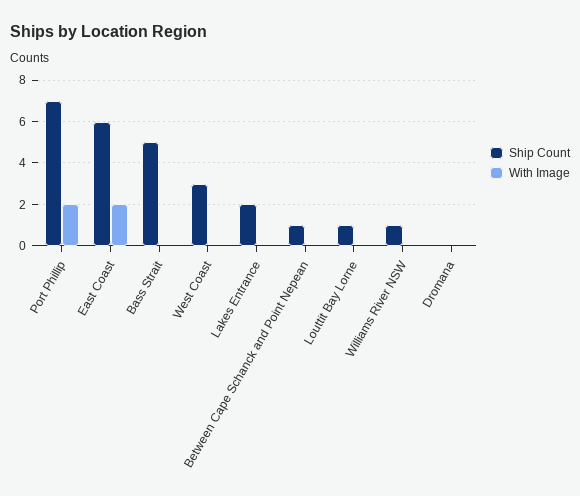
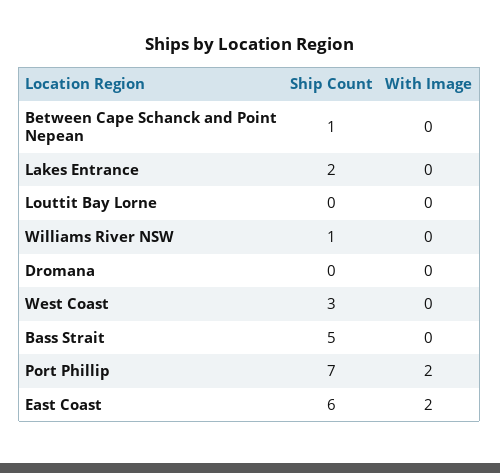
Ship Count, Louttit Bay Lorne: 1 -> 0

